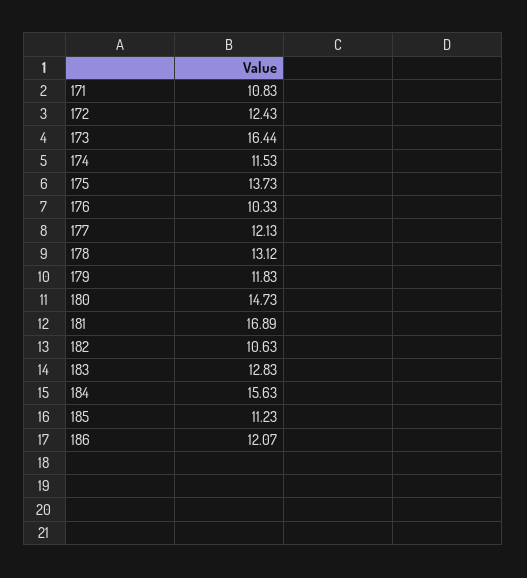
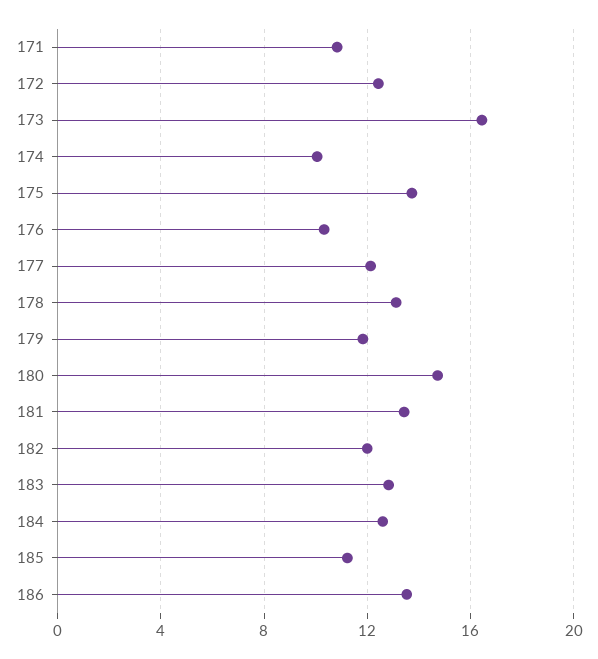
174: 11.53 -> 10
181: 16.89 -> 13.5
182: 10.63 -> 12
184: 15.63 -> 12.5
186: 12.07 -> 13.5

